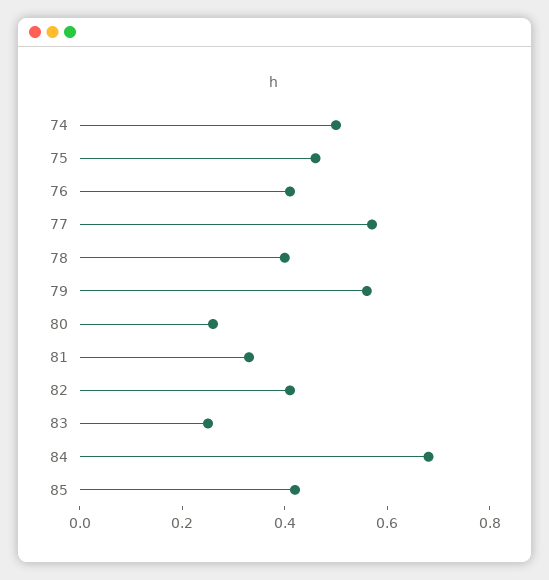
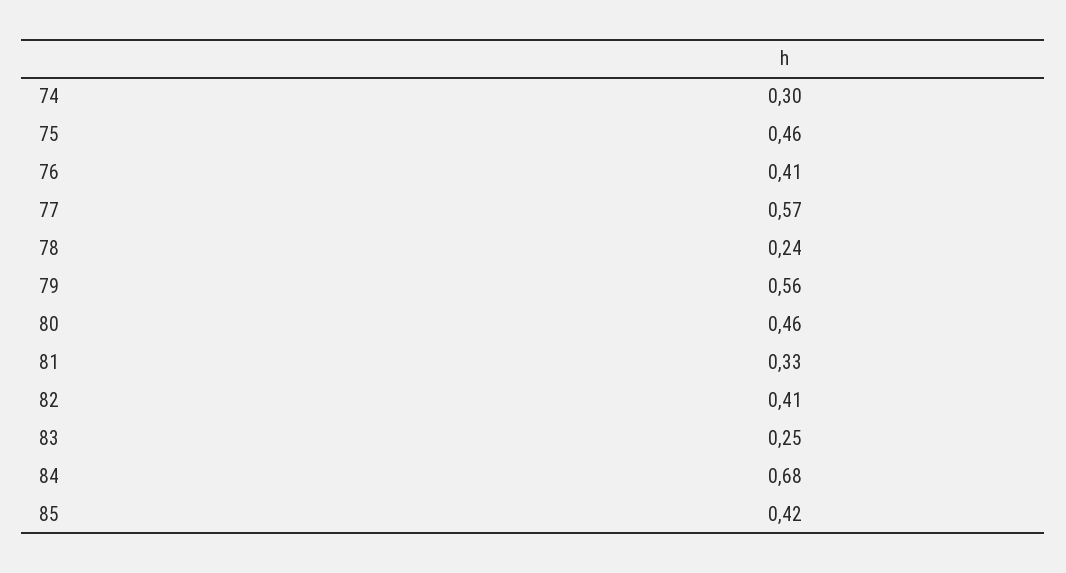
74: 0.5 -> 0.3
78: 0.4 -> 0.24
80: 0.25 -> 0.46

